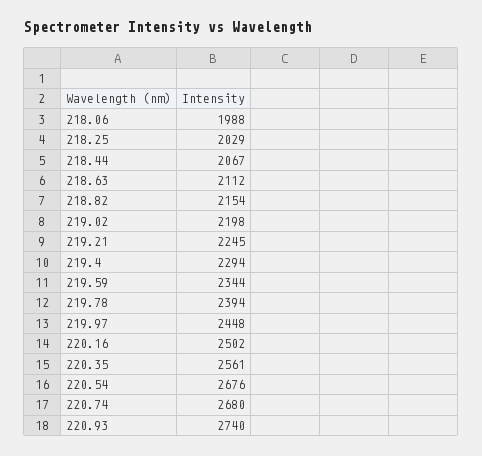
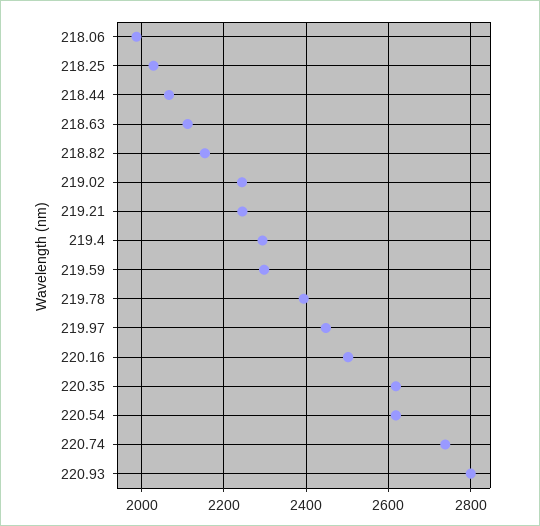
219.02: 2198 -> 2240
219.59: 2344 -> 2300
220.35: 2561 -> 2620
220.54: 2676 -> 2620
220.74: 2680 -> 2740
220.93: 2740 -> 2800

